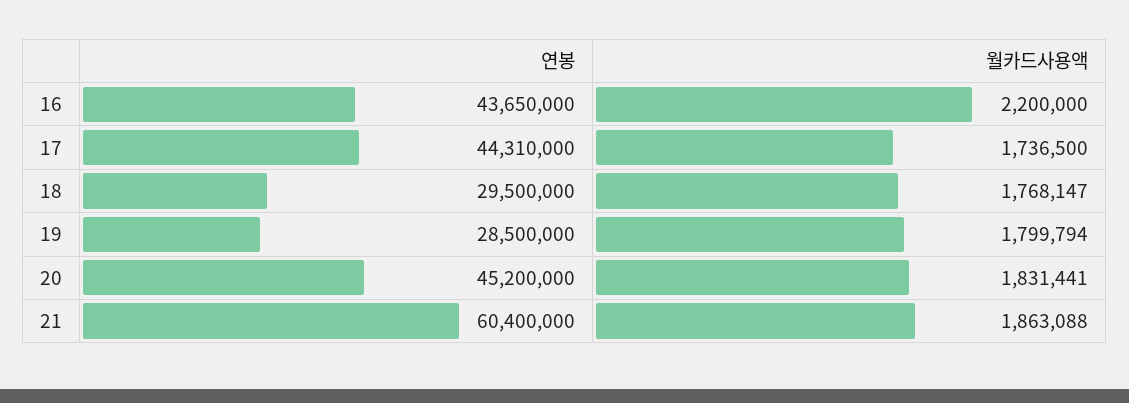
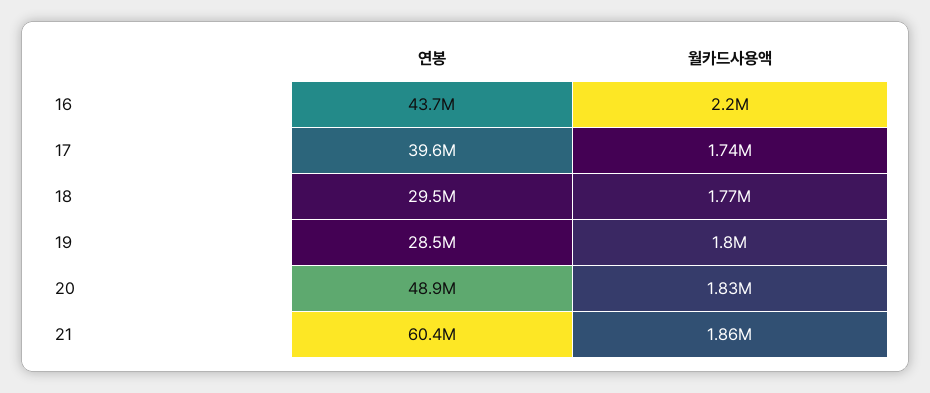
연봉, 17: 44310000 -> 39600000
연봉, 20: 45200000 -> 48900000

